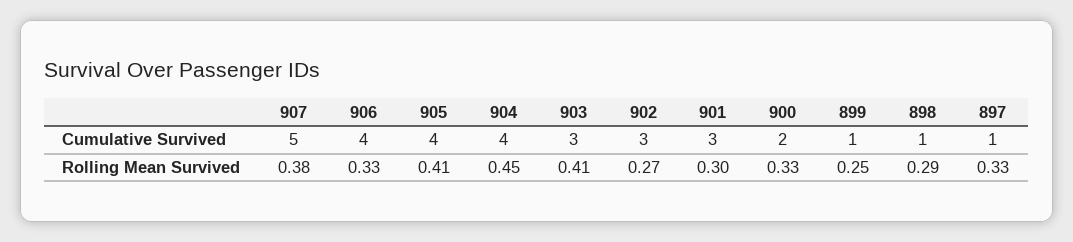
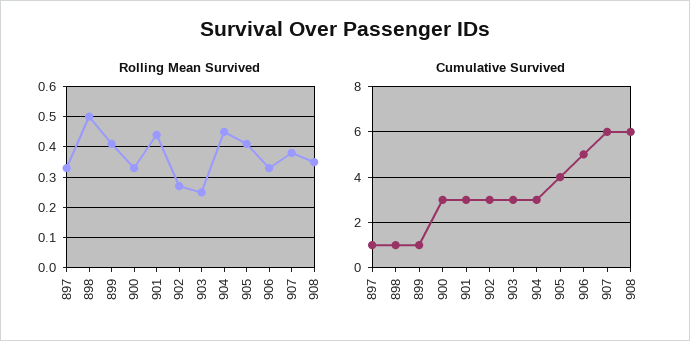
Cumulative Survived, 907: 5 -> 6
Cumulative Survived, 906: 4 -> 5
Cumulative Survived, 904: 4 -> 3
Cumulative Survived, 900: 2 -> 3
Rolling Mean Survived, 903: 0.41 -> 0.25
Rolling Mean Survived, 901: 0.3 -> 0.45
Rolling Mean Survived, 899: 0.25 -> 0.4
Rolling Mean Survived, 898: 0.29 -> 0.5
Rolling Mean Survived, 908: none -> 0.35
Cumulative Survived, 908: none -> 6

